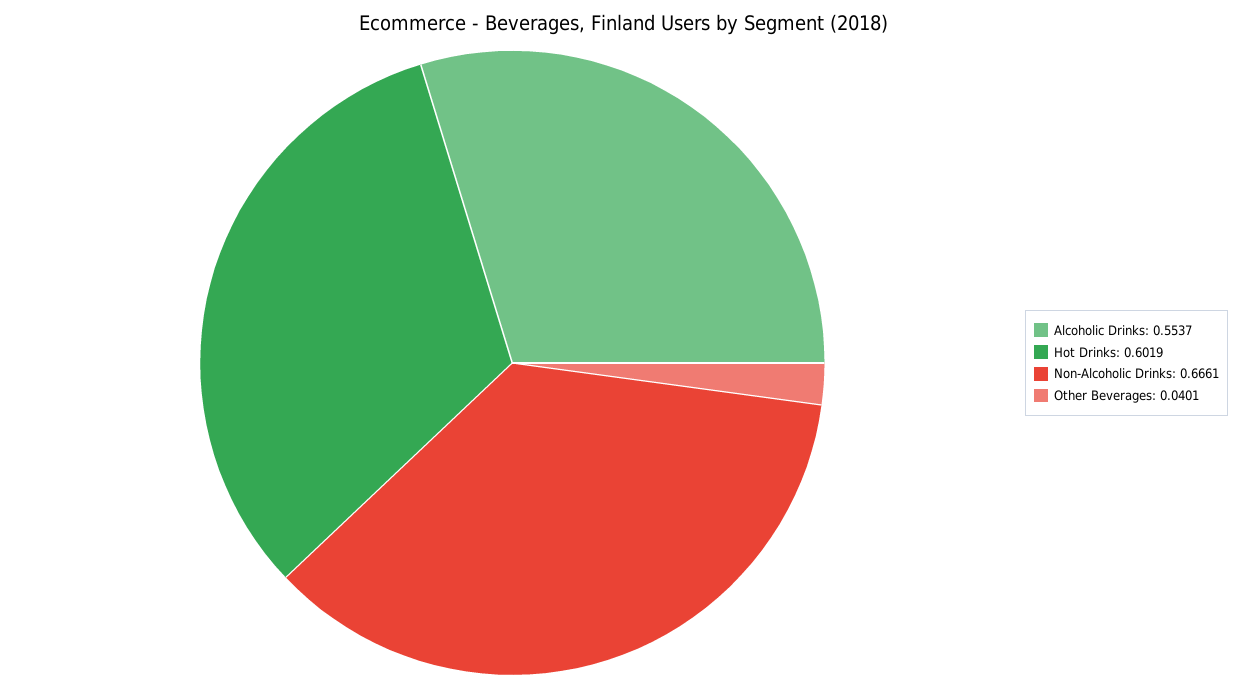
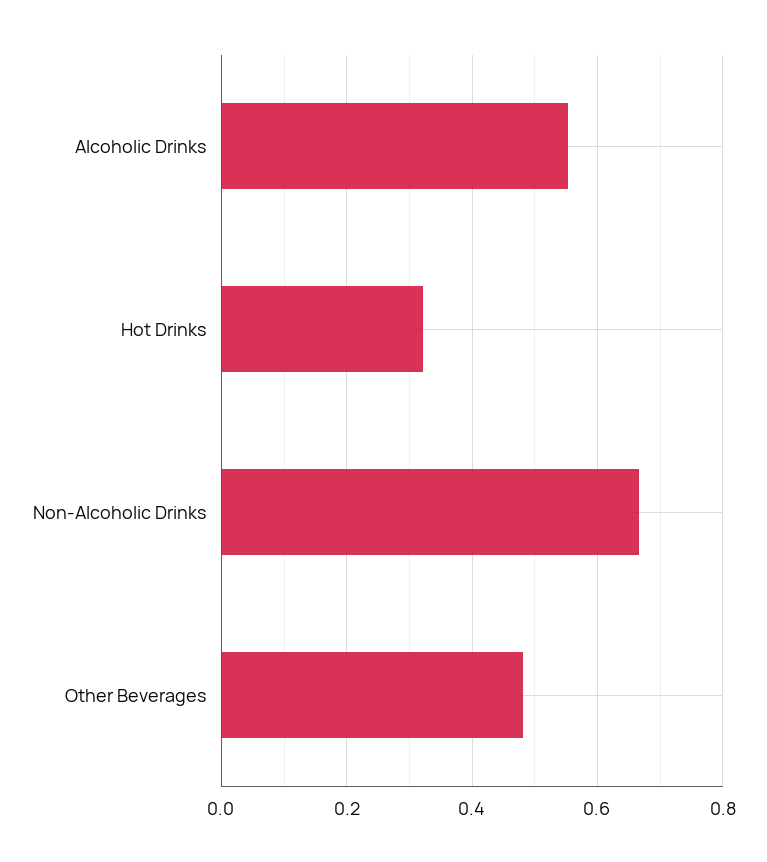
Hot Drinks: 0.6019 -> 0.32
Other Beverages: 0.0401 -> 0.48

